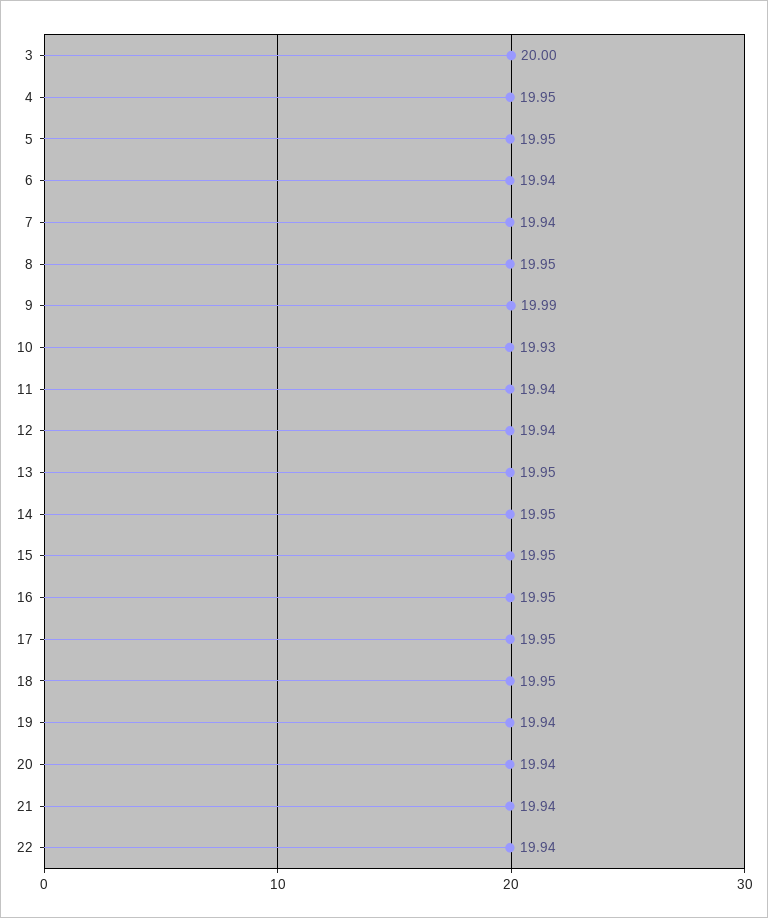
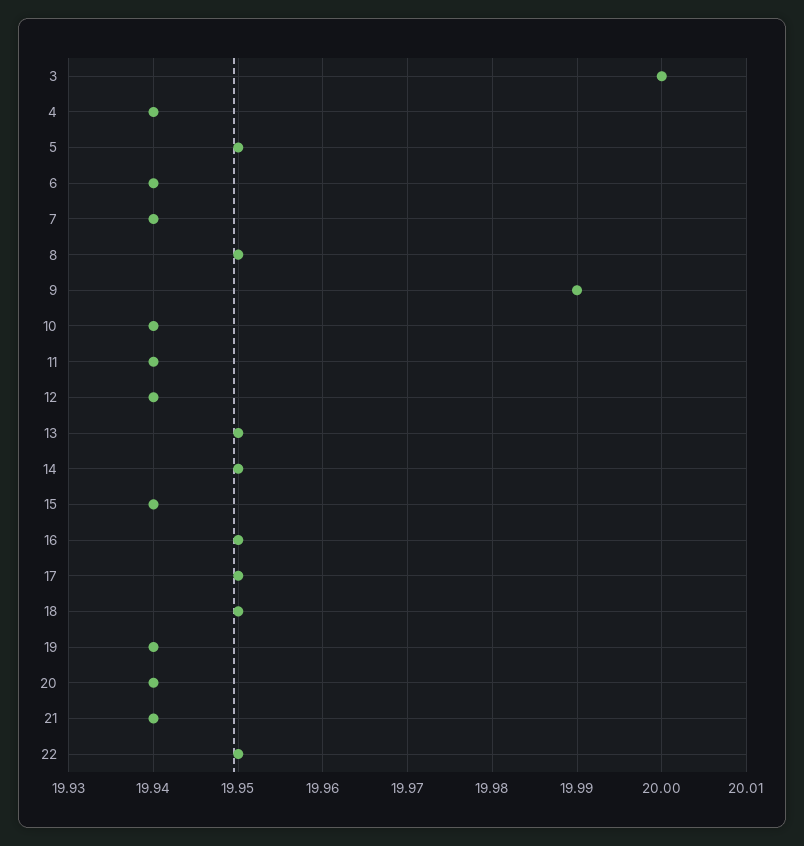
4: 19.95 -> 19.94
10: 19.93 -> 19.94
15: 19.95 -> 19.94
22: 19.94 -> 19.95

